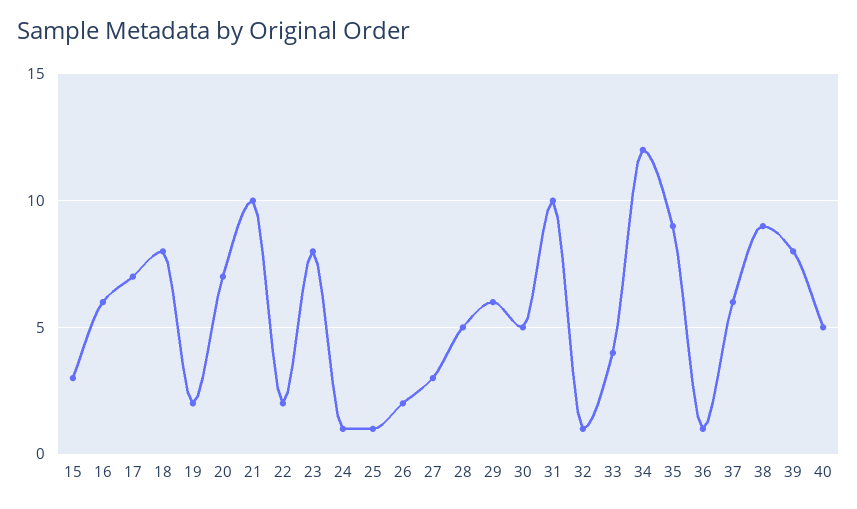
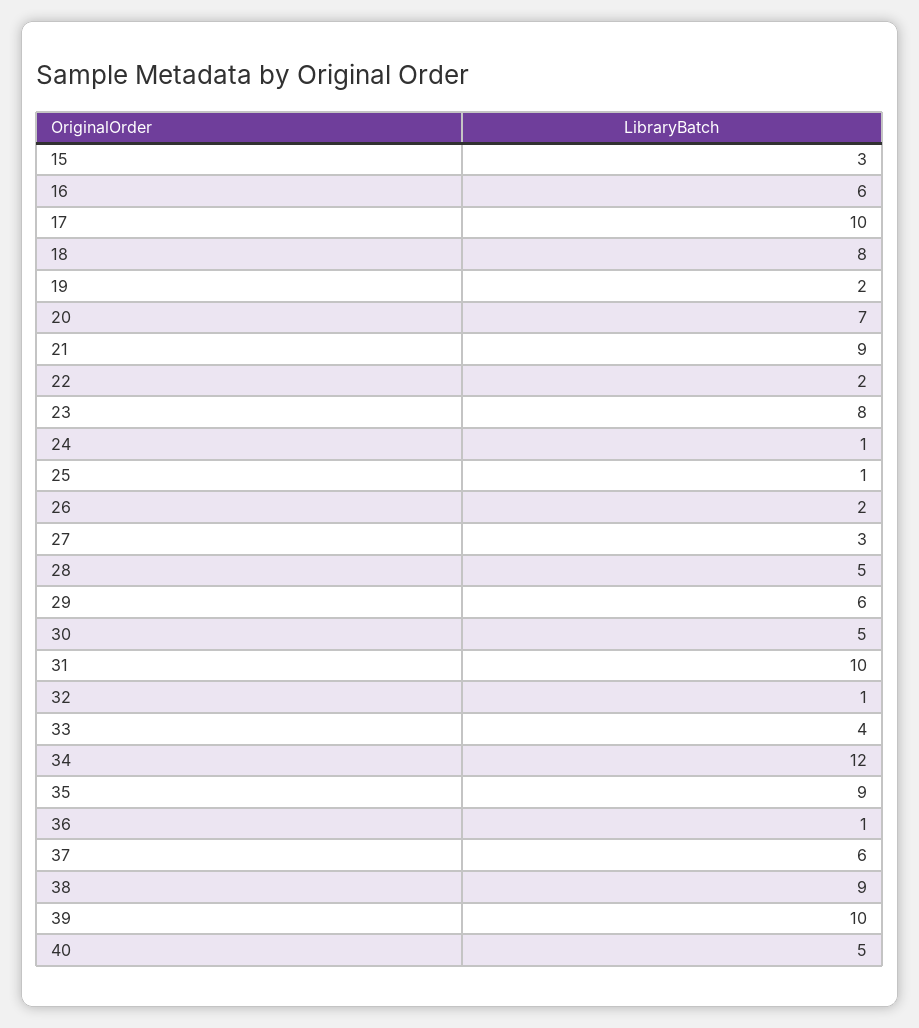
17: 7 -> 10
21: 10 -> 9
39: 8 -> 10

